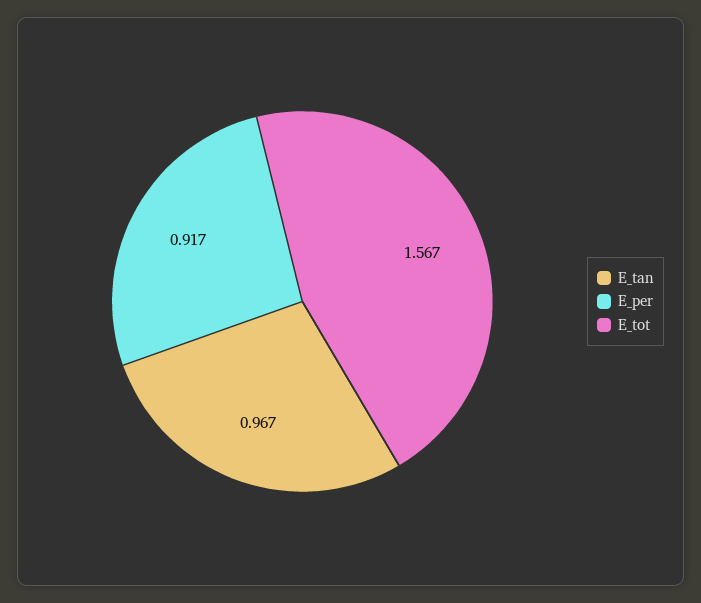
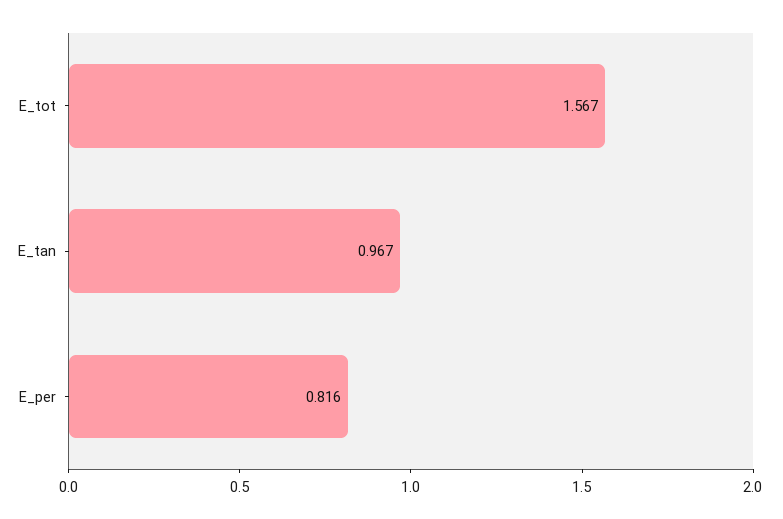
E_per: 0.917 -> 0.816

